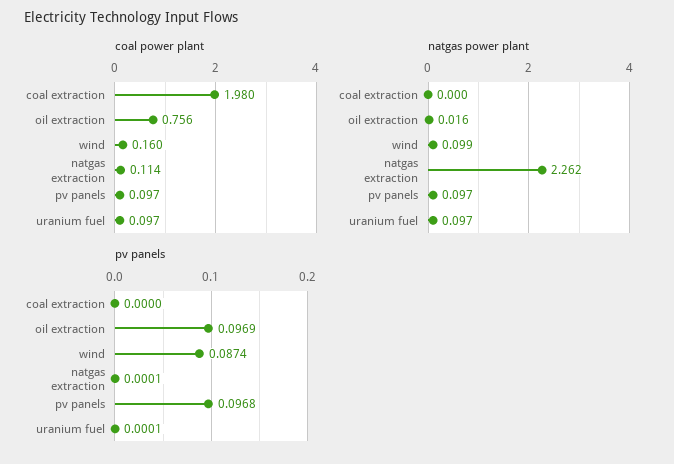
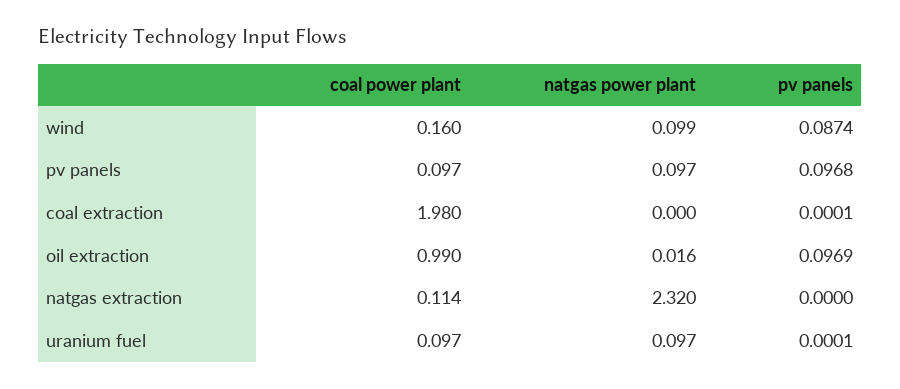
coal power plant, oil extraction: 0.756 -> 0.99
natgas power plant, natgas extraction: 2.262 -> 2.32
pv panels, coal extraction: 0 -> 0.0001
pv panels, natgas extraction: 0.0001 -> 0

